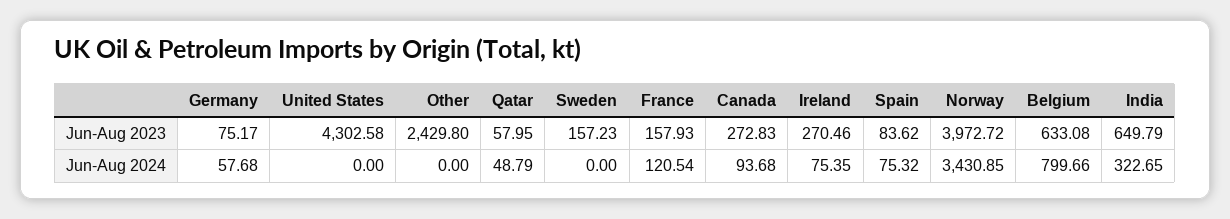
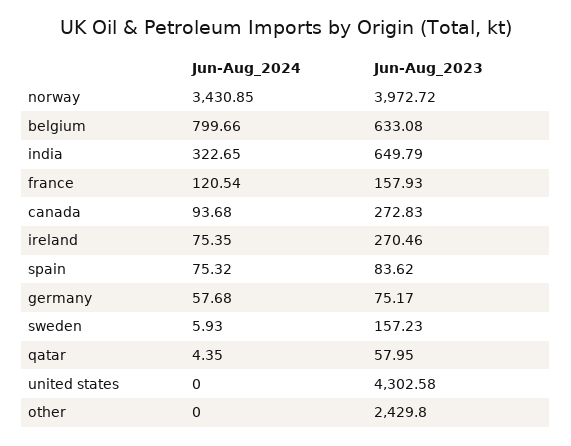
Qatar, Jun-Aug 2024: 48.79 -> 4.35
Sweden, Jun-Aug 2024: 0 -> 5.93

